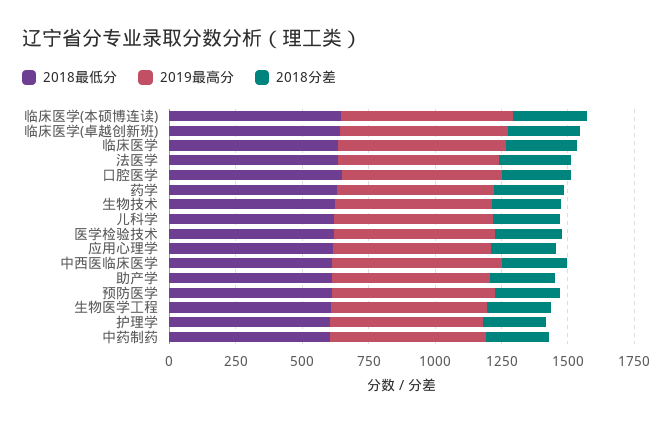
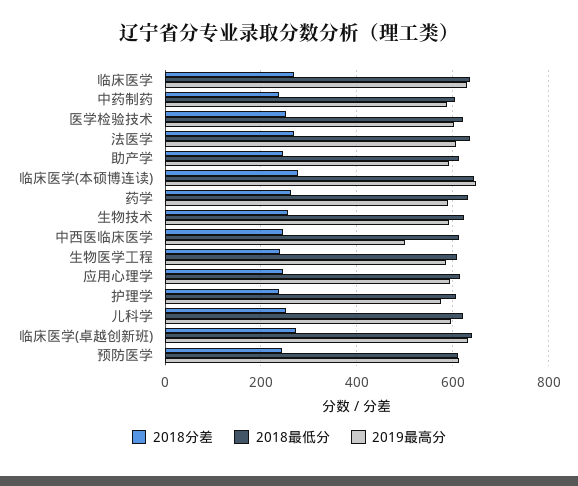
2018最低分, 口腔医学: 650 -> none
2019最高分, 口腔医学: 600 -> none
2018分差, 口腔医学: 250 -> none
2019最高分, 中西医临床医学: 650 -> 500

